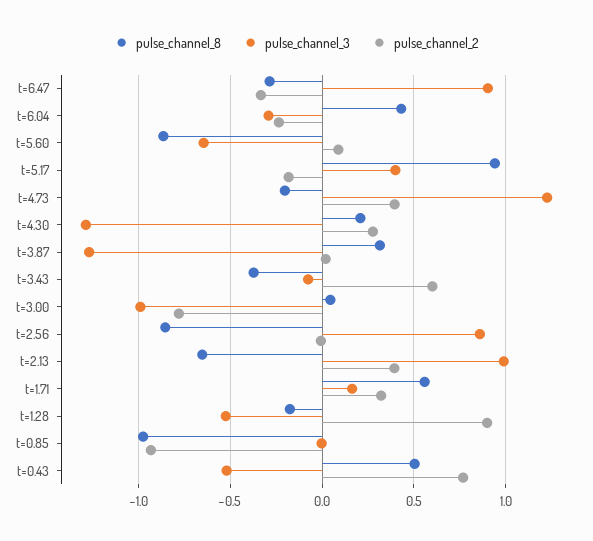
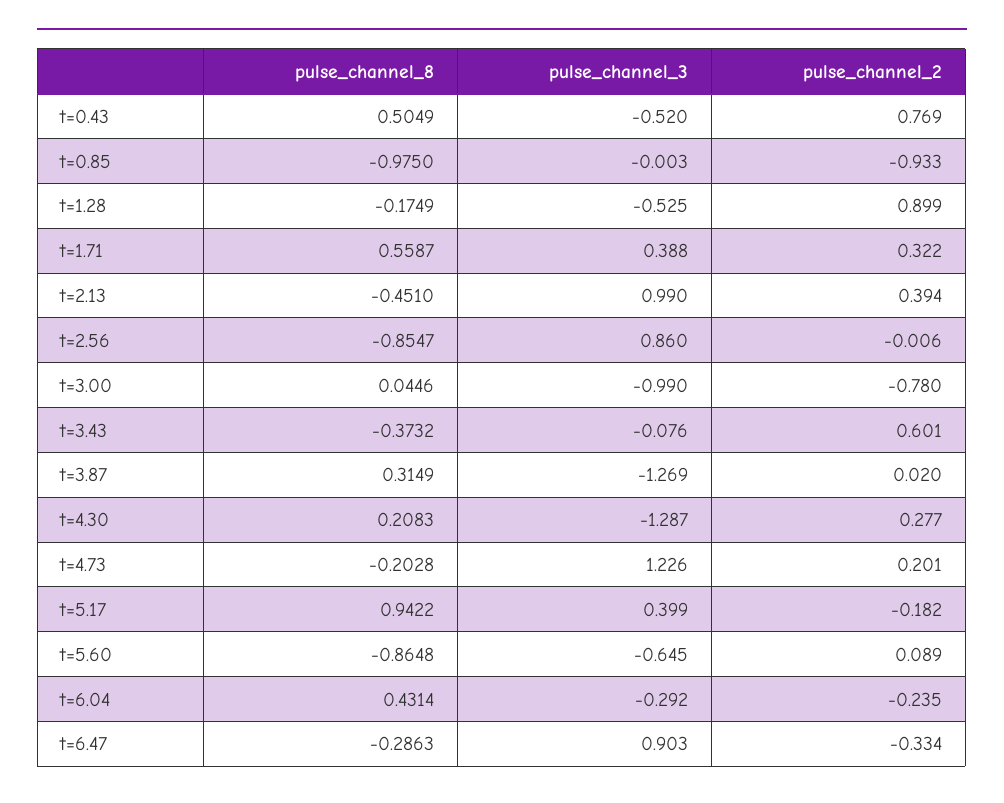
pulse_channel_2, t=4.73: 0.4 -> 0.201
pulse_channel_8, t=2.13: -0.65 -> -0.451
pulse_channel_3, t=1.71: 0.15 -> 0.388

